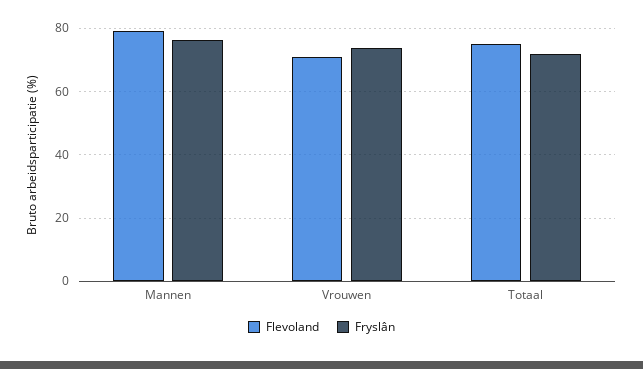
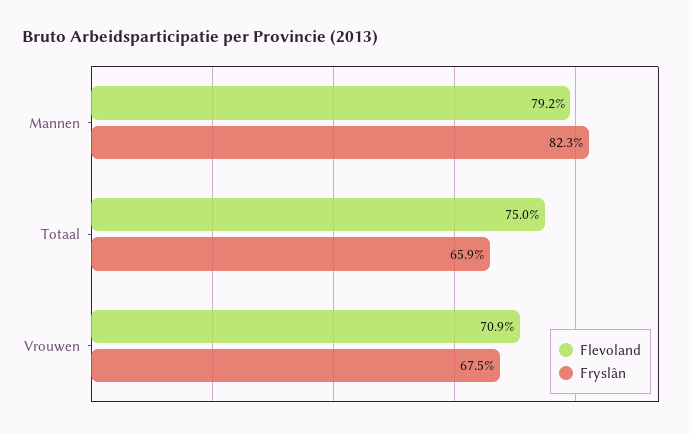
Fryslân, Mannen: 76 -> 82.3
Fryslân, Vrouwen: 74 -> 67.5
Fryslân, Totaal: 72 -> 65.9

